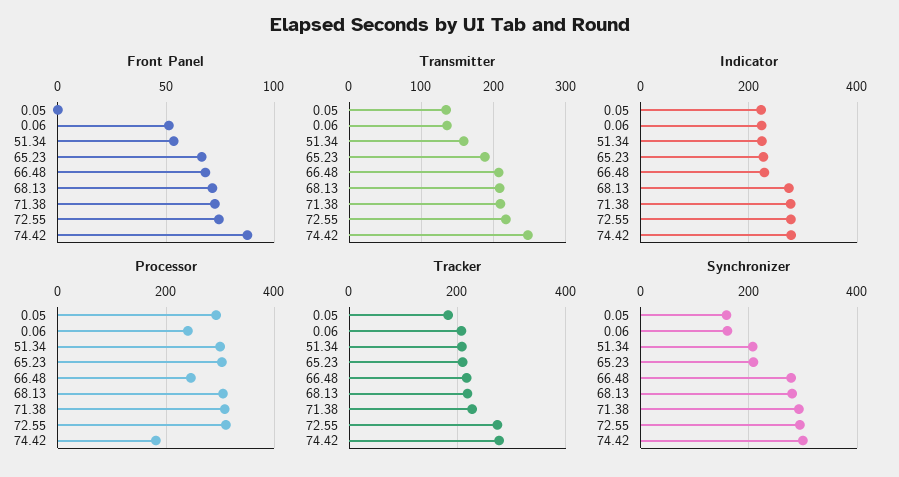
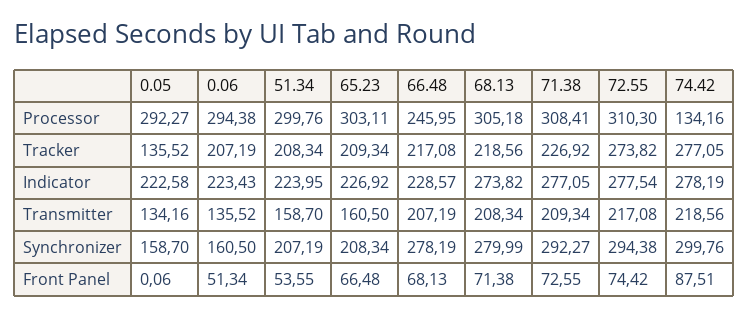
Transmitter, 65.23: 190 -> 160.5
Transmitter, 74.42: 250 -> 218.56
Processor, 0.06: 240 -> 294.38
Processor, 74.42: 180 -> 134.16
Tracker, 0.05: 180 -> 135.52

